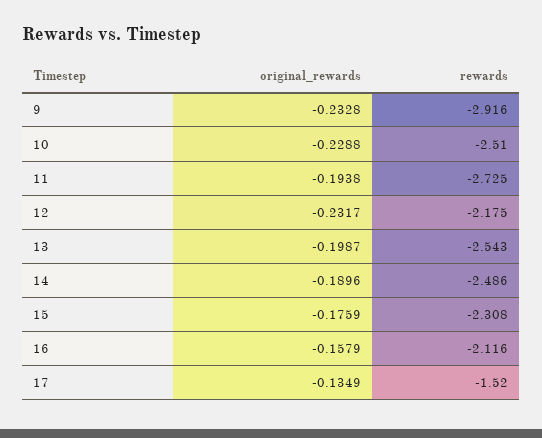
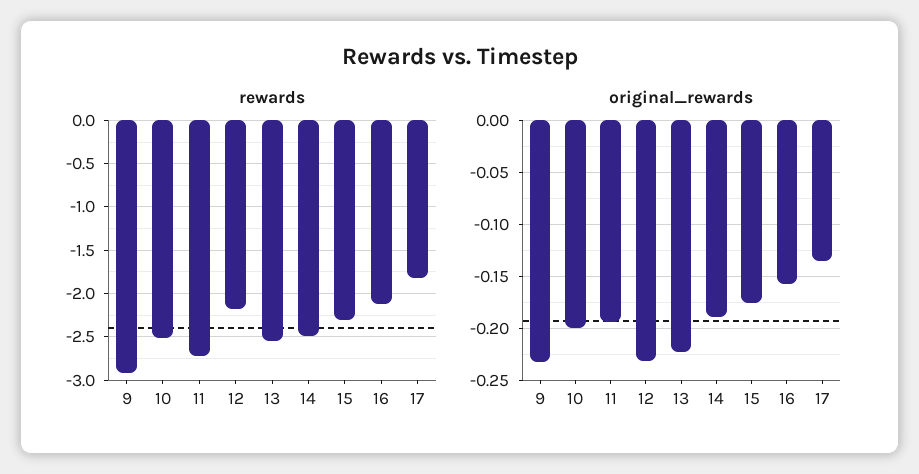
original_rewards, 10: -0.2288 -> -0.2
original_rewards, 13: -0.1987 -> -0.22
rewards, 17: -1.52 -> -1.8

